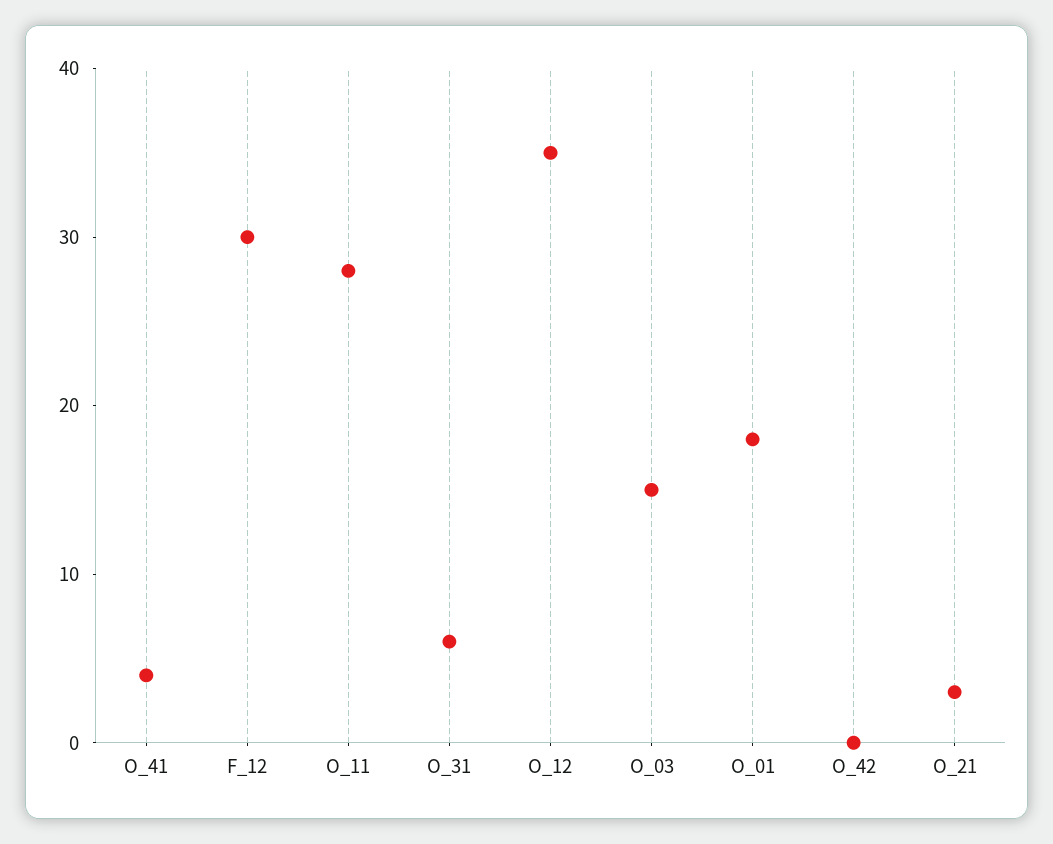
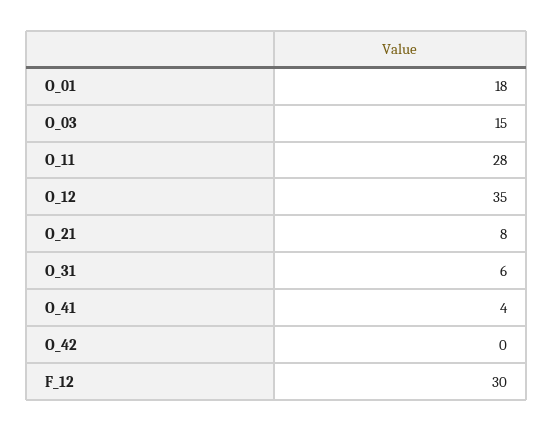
O_21: 3 -> 8

